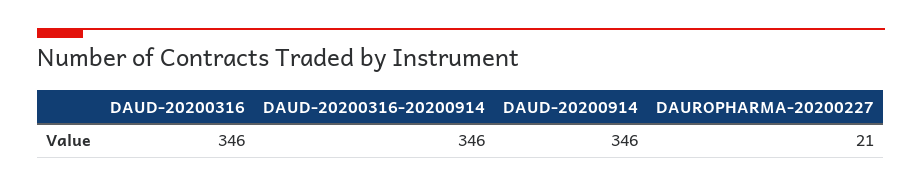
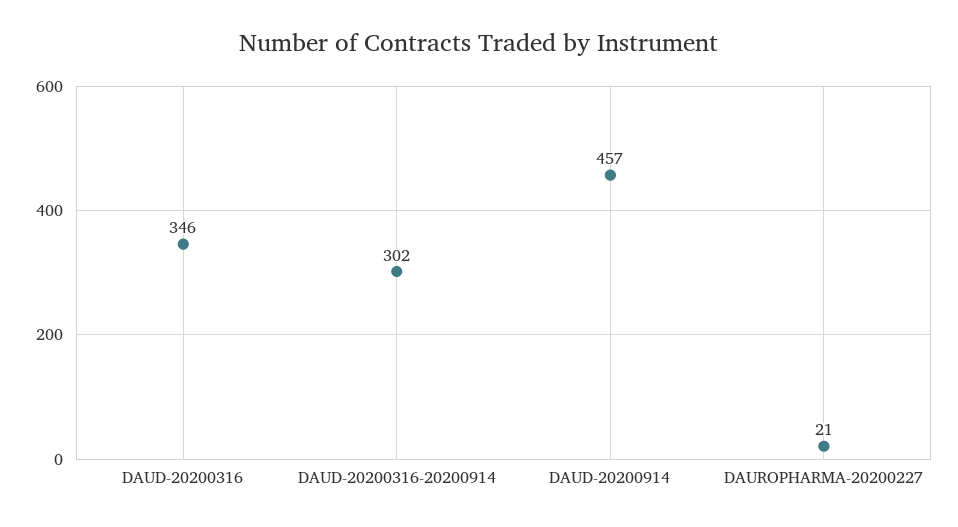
DAUD-20200316-20200914: 346 -> 302
DAUD-20200914: 346 -> 457

